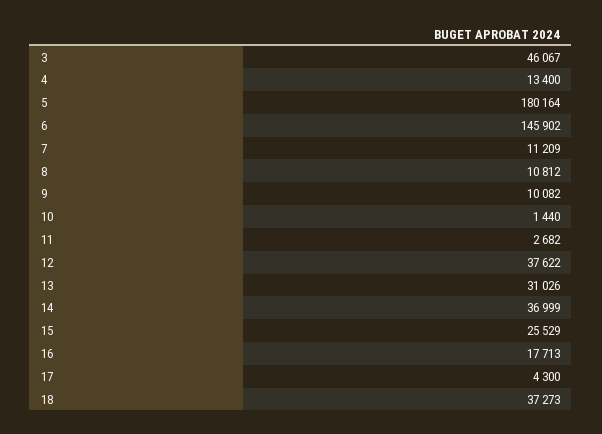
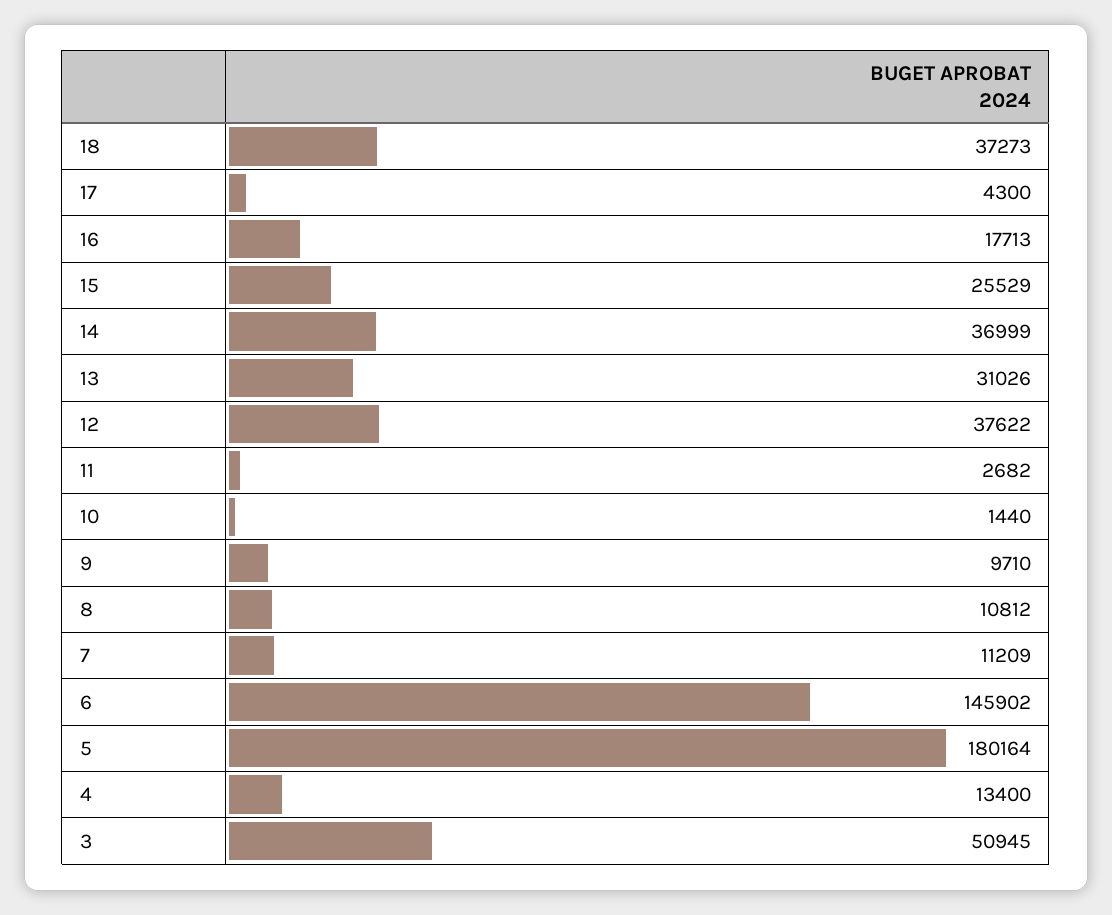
3: 46067 -> 50945
9: 10082 -> 9710

